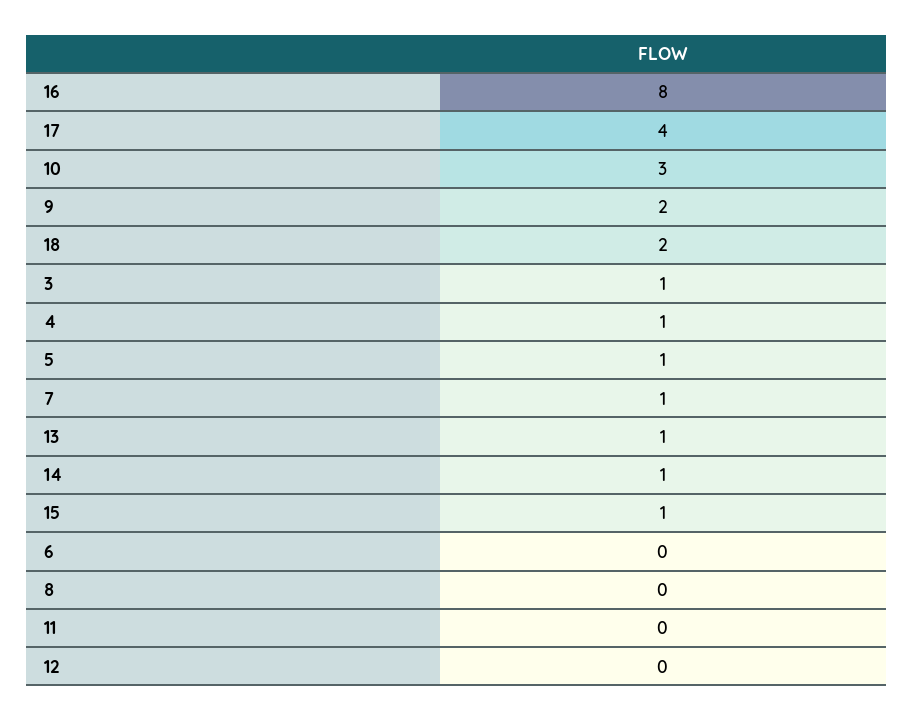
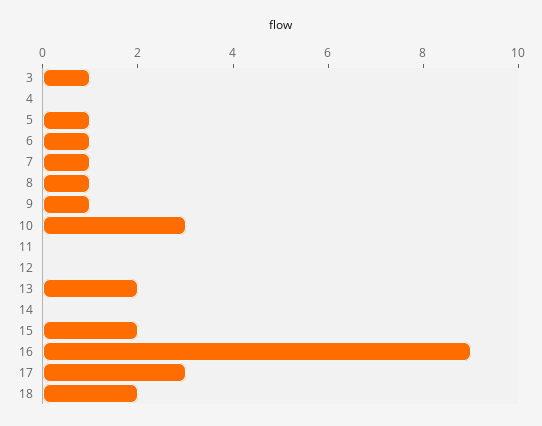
16: 8 -> 9
17: 4 -> 3
9: 2 -> 1
4: 1 -> 0
13: 1 -> 2
14: 1 -> 0
15: 1 -> 2
6: 0 -> 1
8: 0 -> 1

